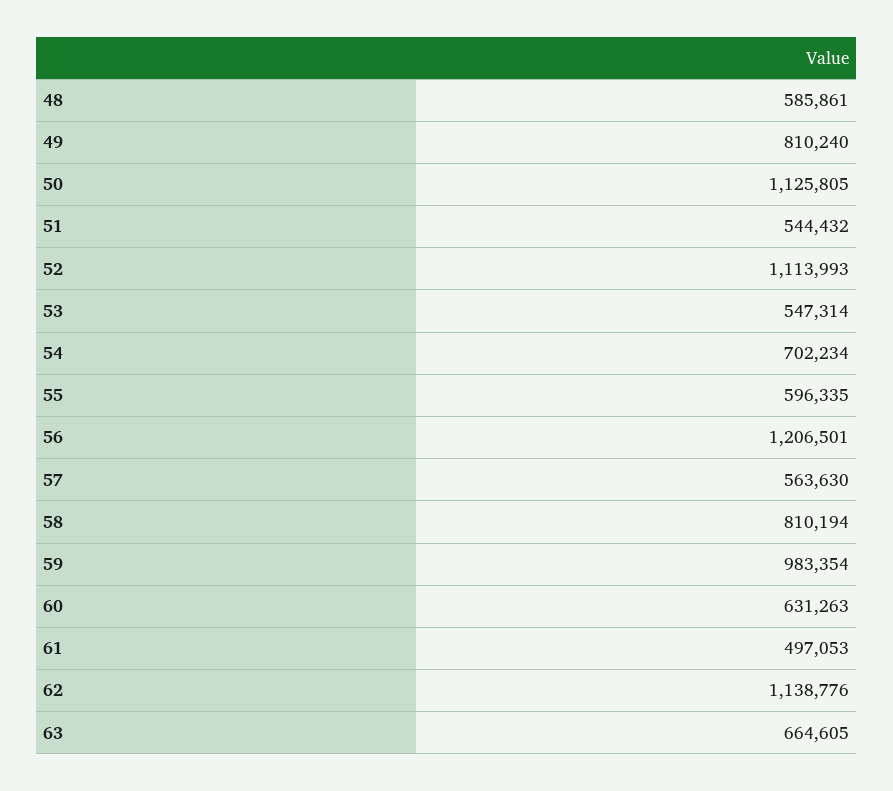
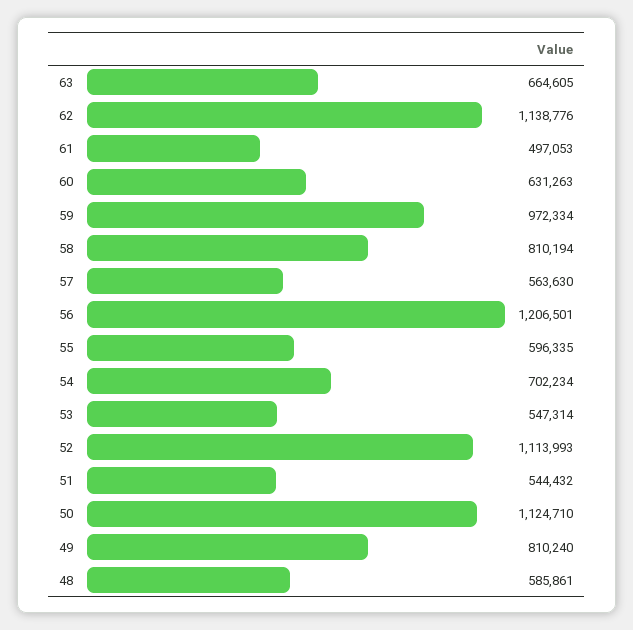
50: 1125805 -> 1124710
59: 983354 -> 972334

